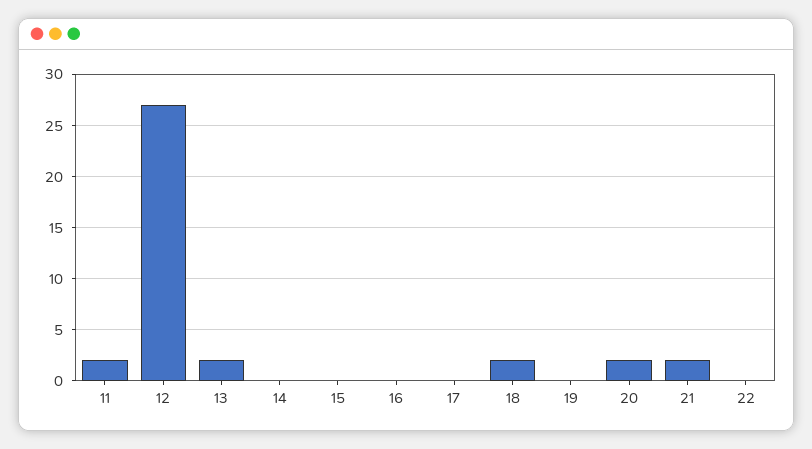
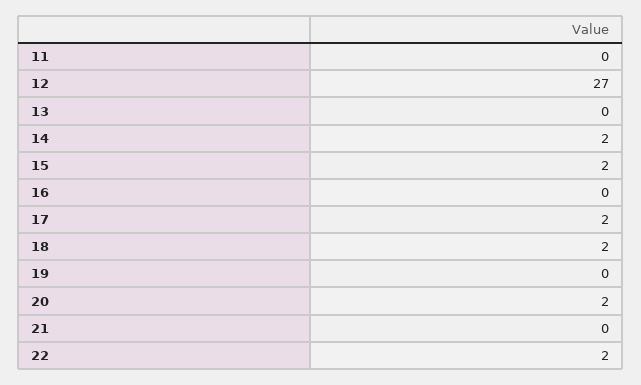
11: 2 -> 0
13: 2 -> 0
14: 0 -> 2
15: 0 -> 2
17: 0 -> 2
21: 2 -> 0
22: 0 -> 2

